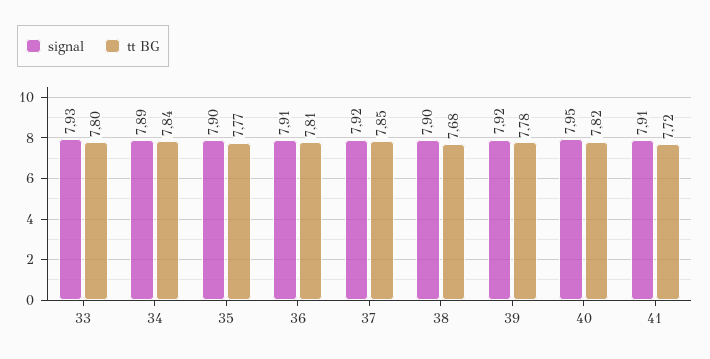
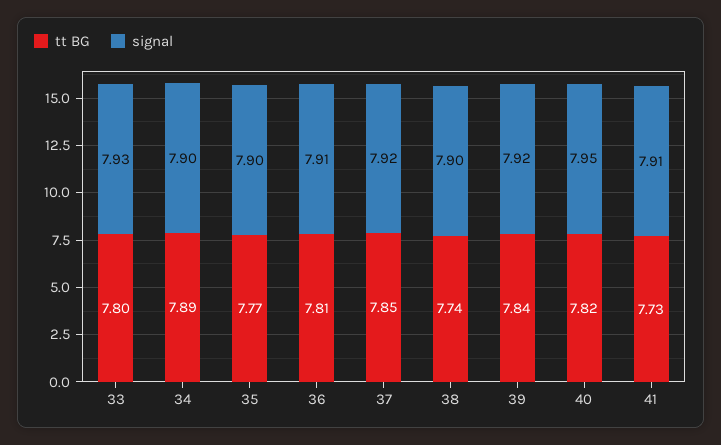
signal, 34: 7.89 -> 7.9
tt BG, 34: 7.84 -> 7.89
tt BG, 38: 7.68 -> 7.74
tt BG, 39: 7.78 -> 7.84
tt BG, 41: 7.72 -> 7.73

